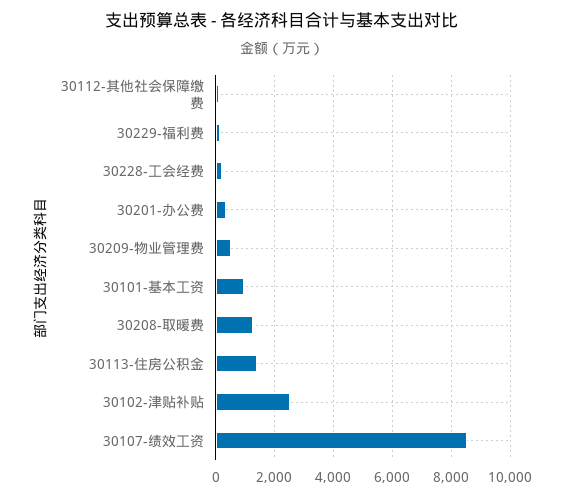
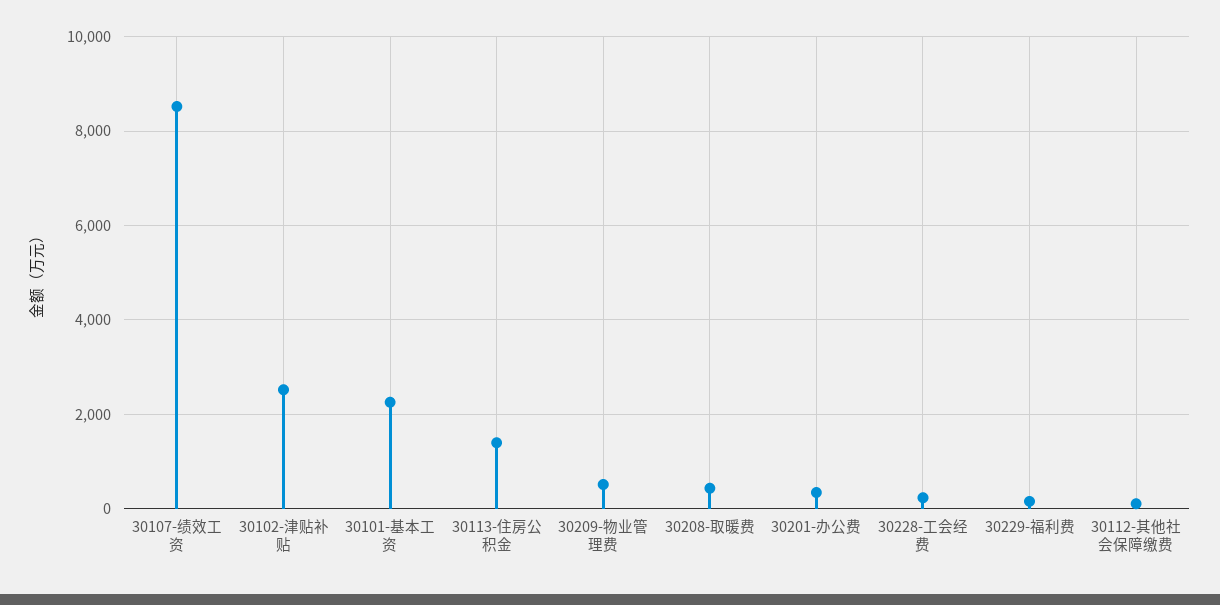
30101-基本工资: 1000 -> 2200
30208-取暖费: 1250 -> 400

